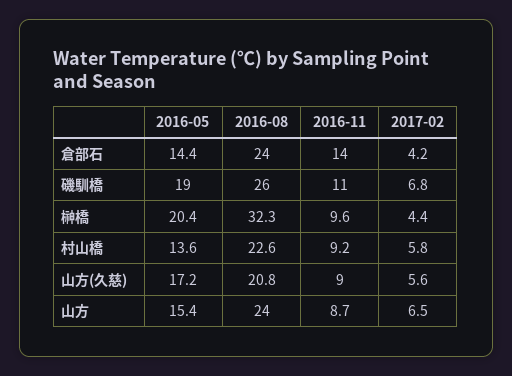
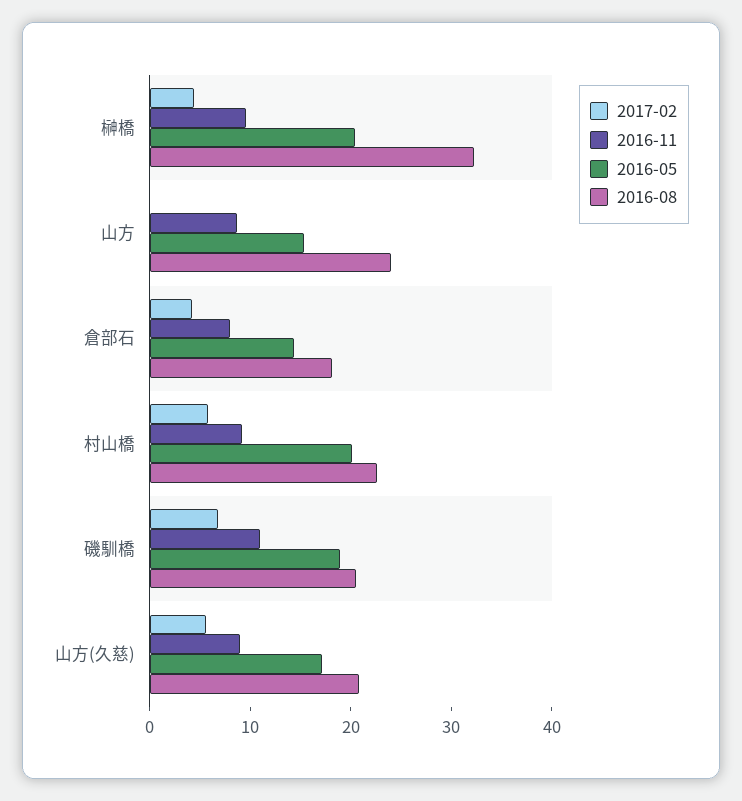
2016-08, 倉部石: 24 -> 18
2016-11, 倉部石: 14 -> 8
2016-08, 磯馴橋: 26 -> 20
2016-05, 村山橋: 13.6 -> 20
2017-02, 山方: 6.5 -> 0

